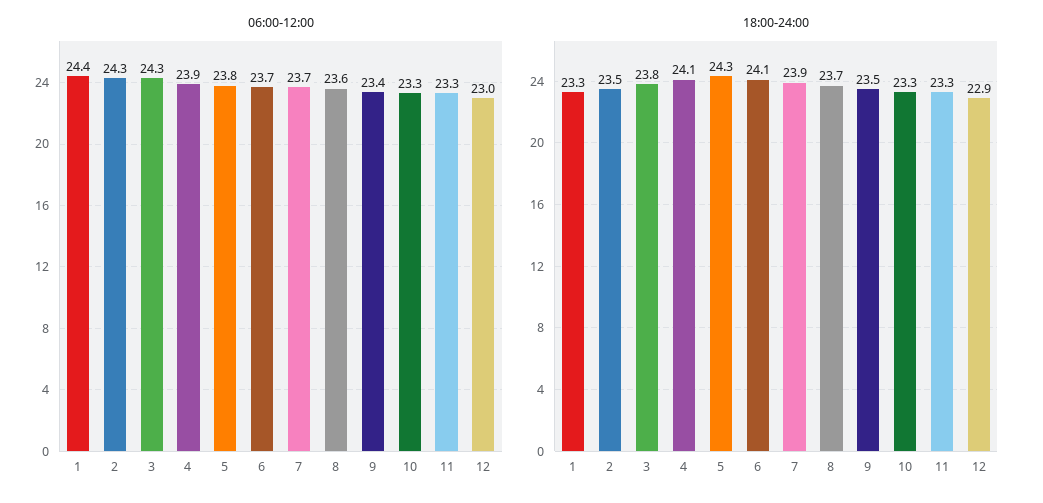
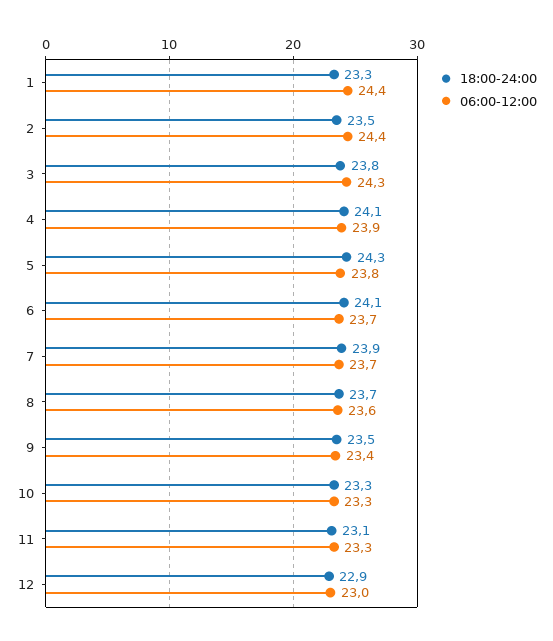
06:00-12:00, 2: 24.3 -> 24.4
18:00-24:00, 11: 23.3 -> 23.1

